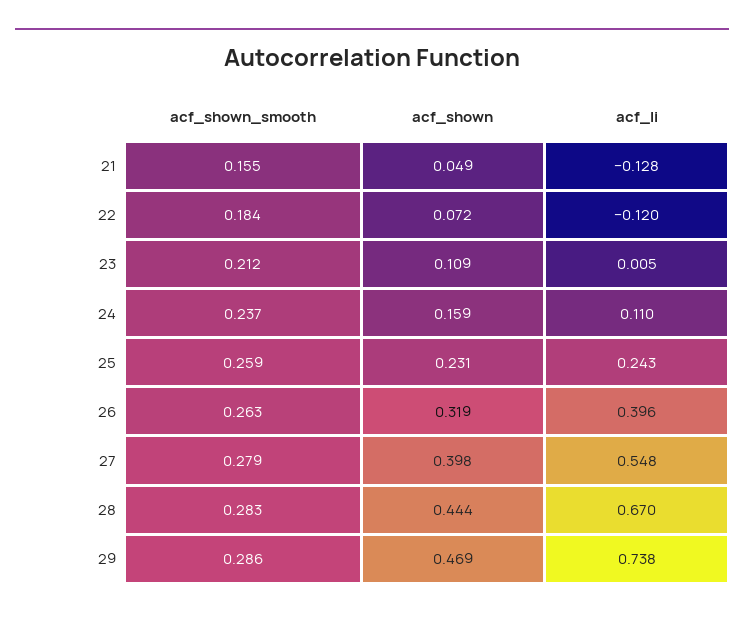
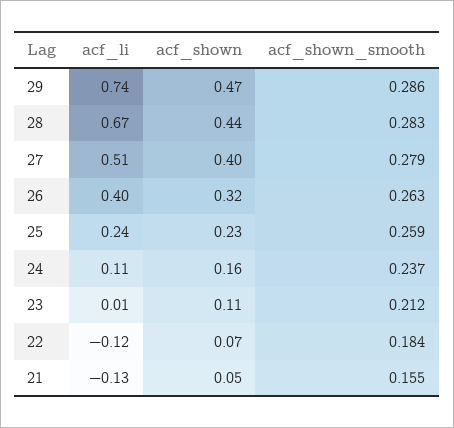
acf_li, 27: 0.548 -> 0.51

